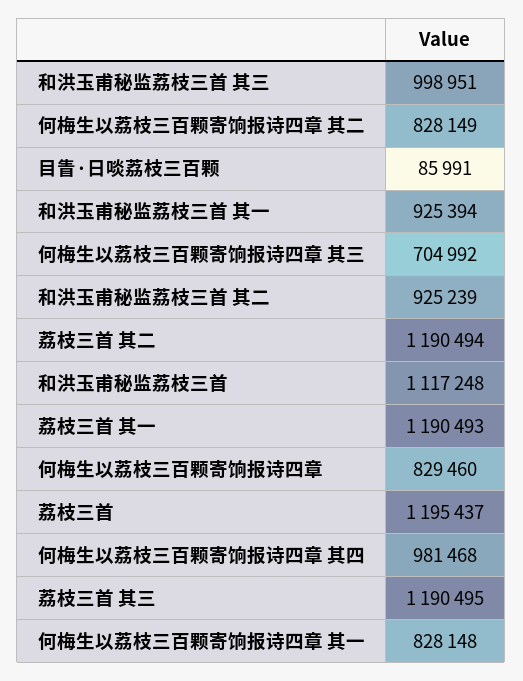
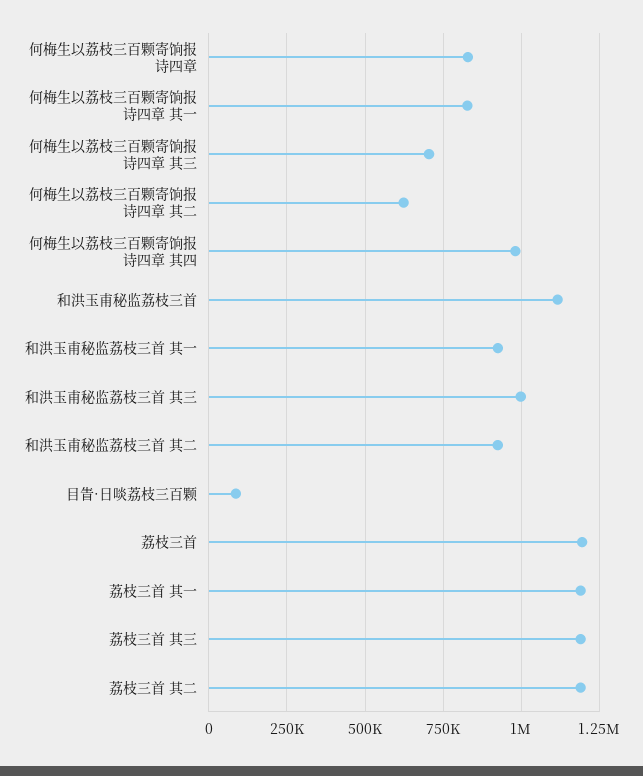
何梅生以荔枝三百颗寄饷报诗四章 其二: 828149 -> 625000

